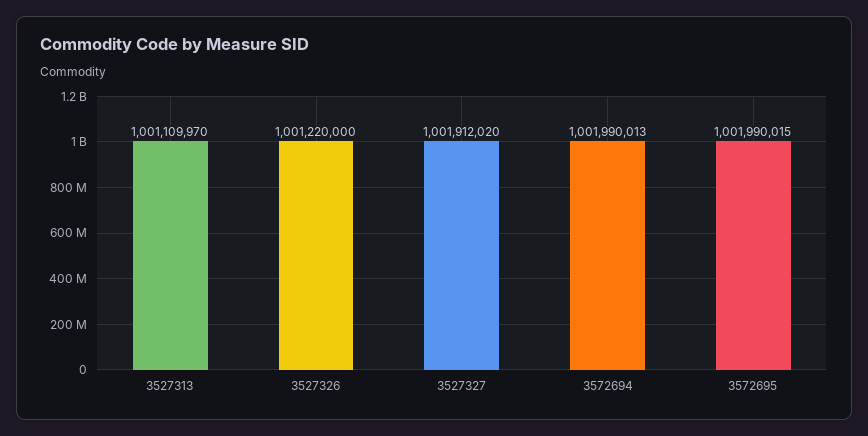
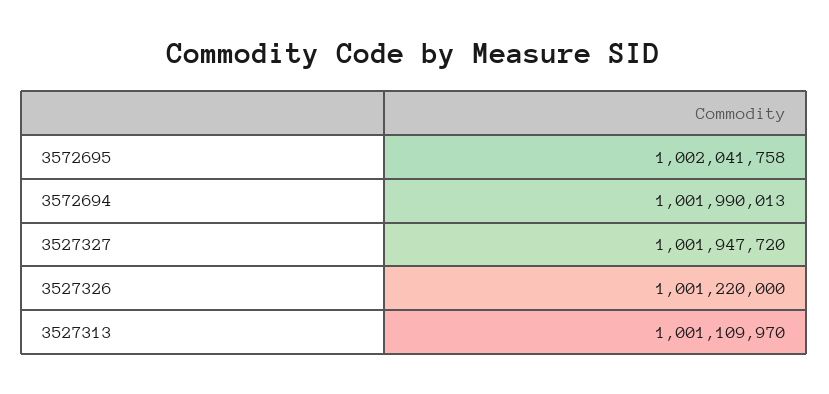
3527327: 1001912020 -> 1001947720
3572695: 1001990015 -> 1002041758

